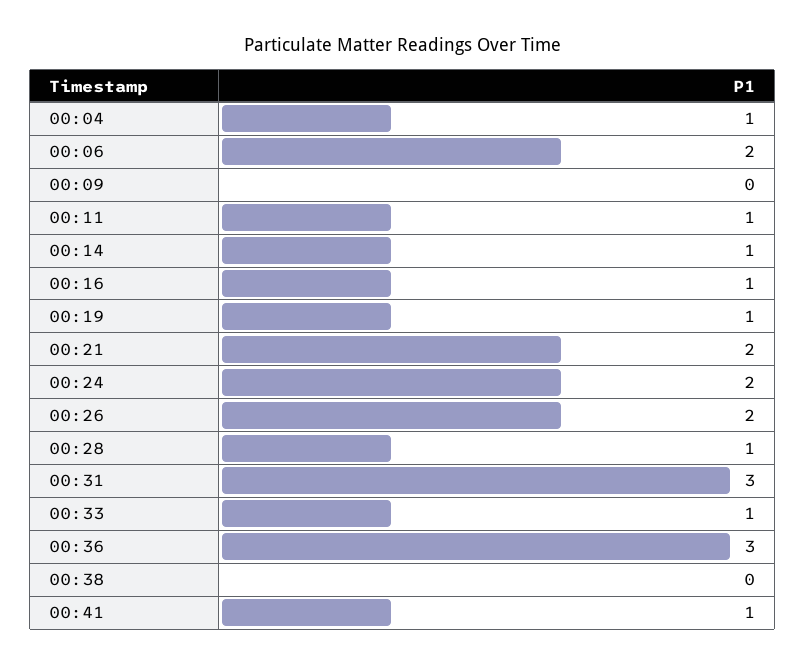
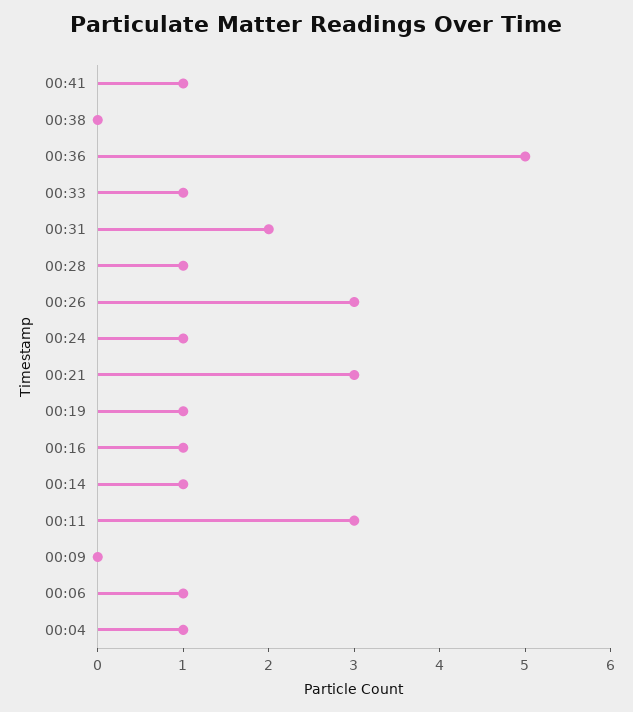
00:06: 2 -> 1
00:11: 1 -> 3
00:21: 2 -> 3
00:24: 2 -> 1
00:26: 2 -> 3
00:31: 3 -> 2
00:36: 3 -> 5

